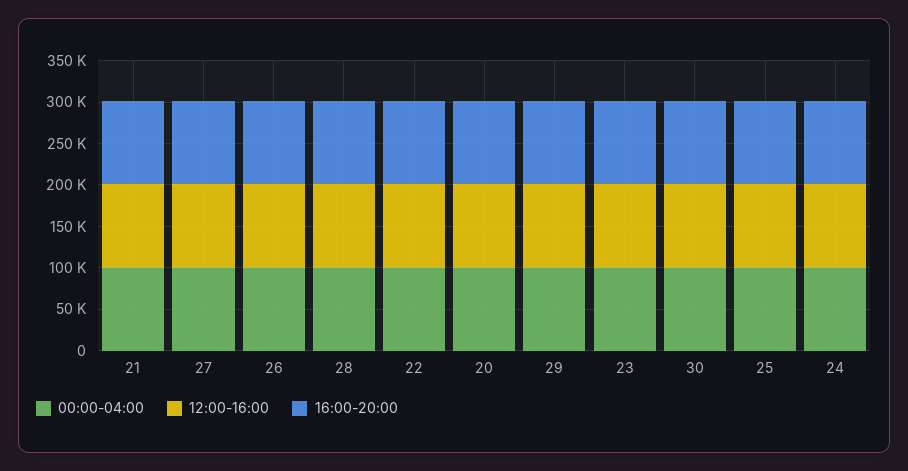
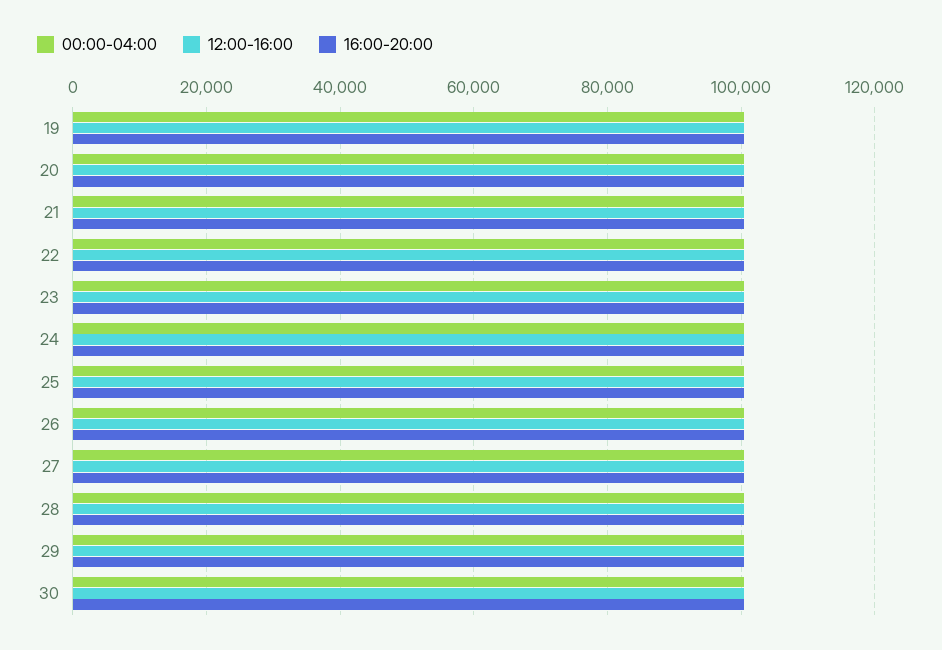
00:00-04:00, 19: none -> 100000
12:00-16:00, 19: none -> 100000
16:00-20:00, 19: none -> 100000

